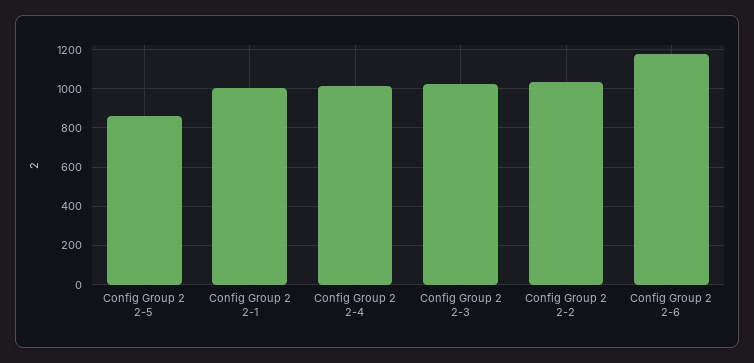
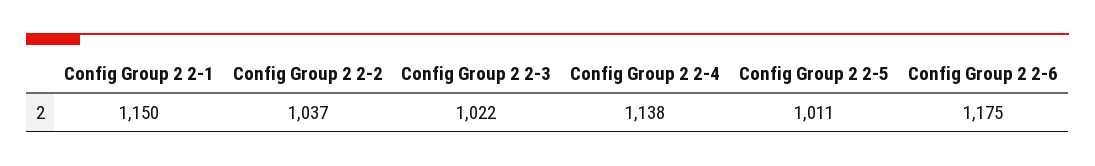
Config Group 2 2-5: 850 -> 1011
Config Group 2 2-1: 1000 -> 1150
Config Group 2 2-4: 1000 -> 1138

